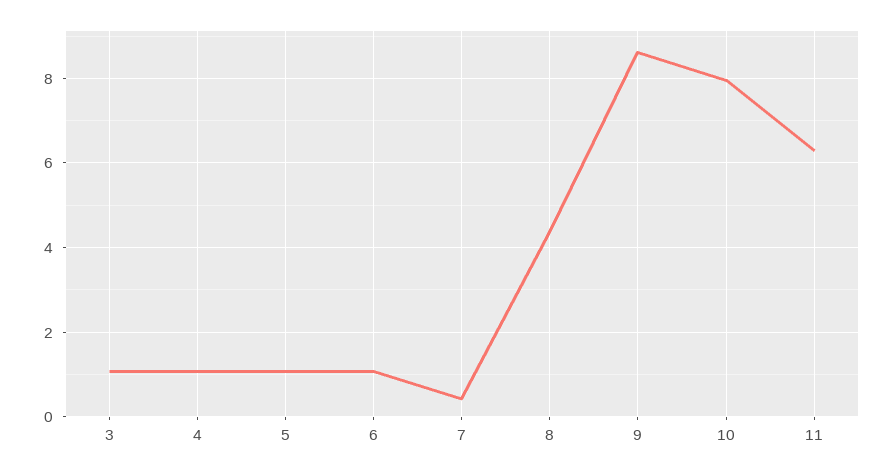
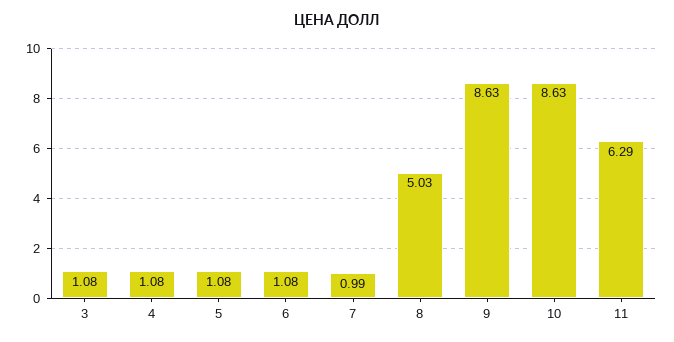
7: 0.4 -> 0.99
8: 4.4 -> 5.03
10: 8 -> 8.63

